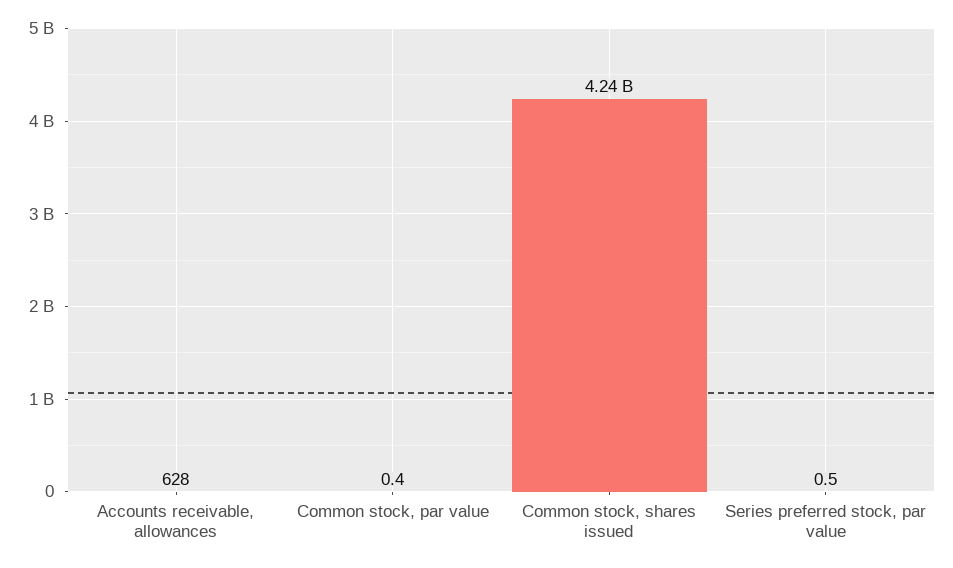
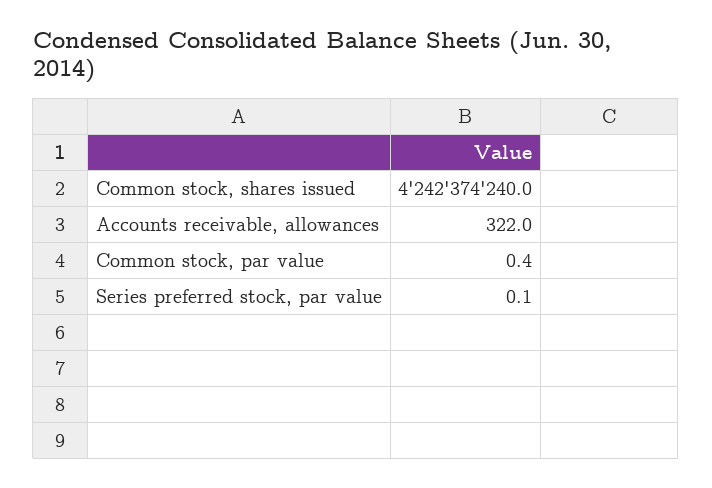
Accounts receivable, allowances: 628 -> 322
Series preferred stock, par value: 0.5 -> 0.1

